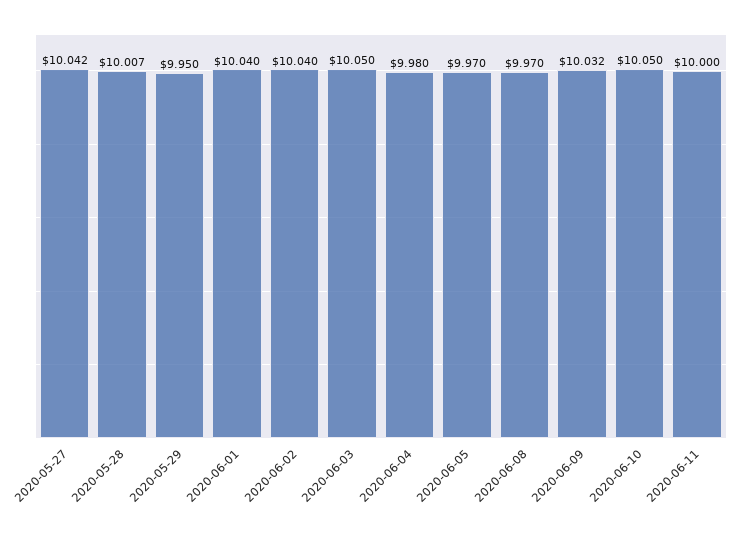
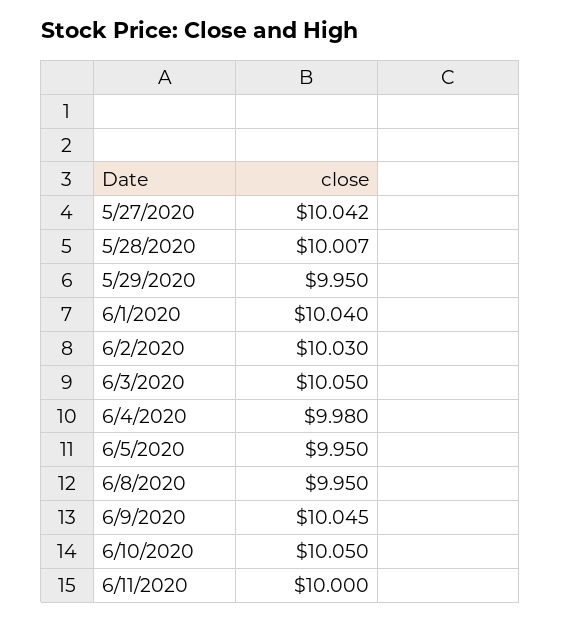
2020-06-02: 10.04 -> 10.03
2020-06-05: 9.97 -> 9.95
2020-06-08: 9.97 -> 9.95
2020-06-09: 10.032 -> 10.045

